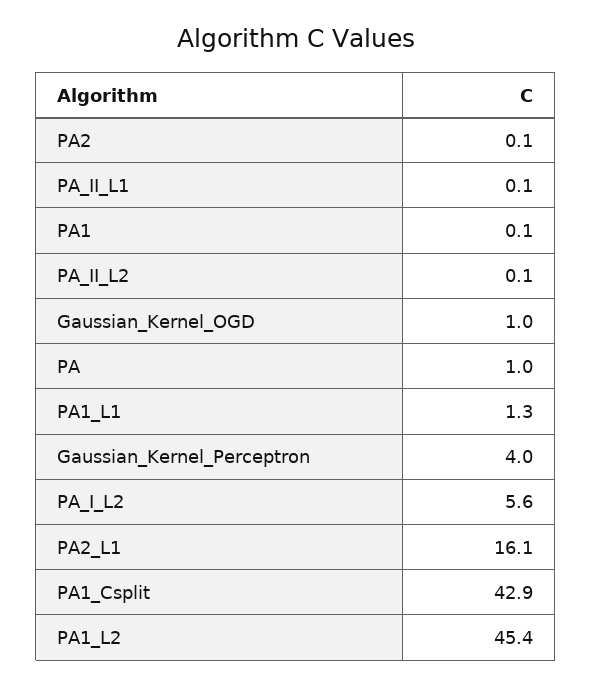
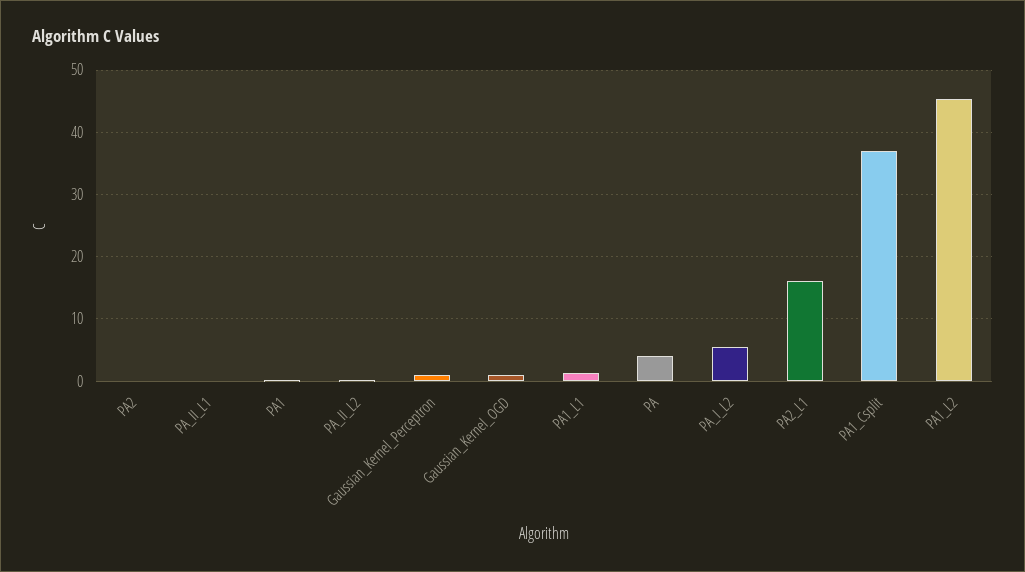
PA: 1 -> 4
Gaussian_Kernel_Perceptron: 4 -> 1
PA1_Csplit: 42.9 -> 37

